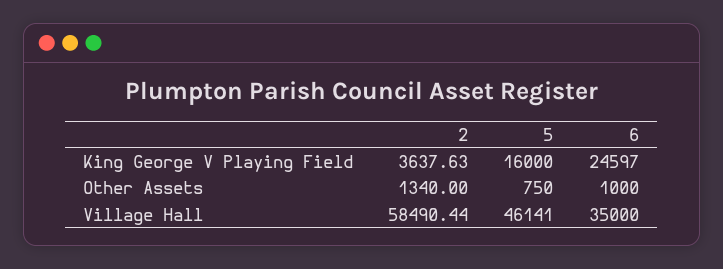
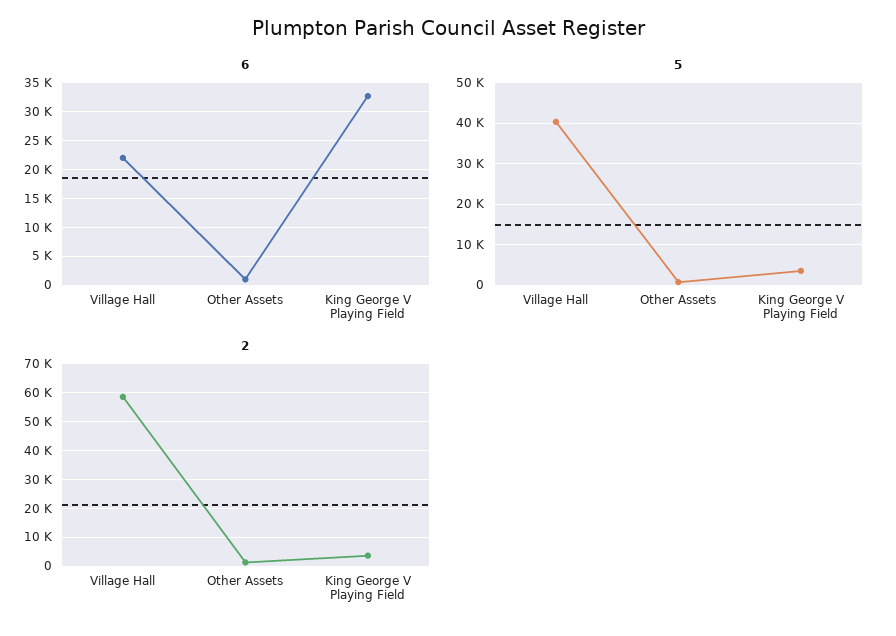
5, King George V Playing Field: 16000 -> 4000
6, King George V Playing Field: 24597 -> 32500
5, Village Hall: 46141 -> 40000
6, Village Hall: 35000 -> 22500

